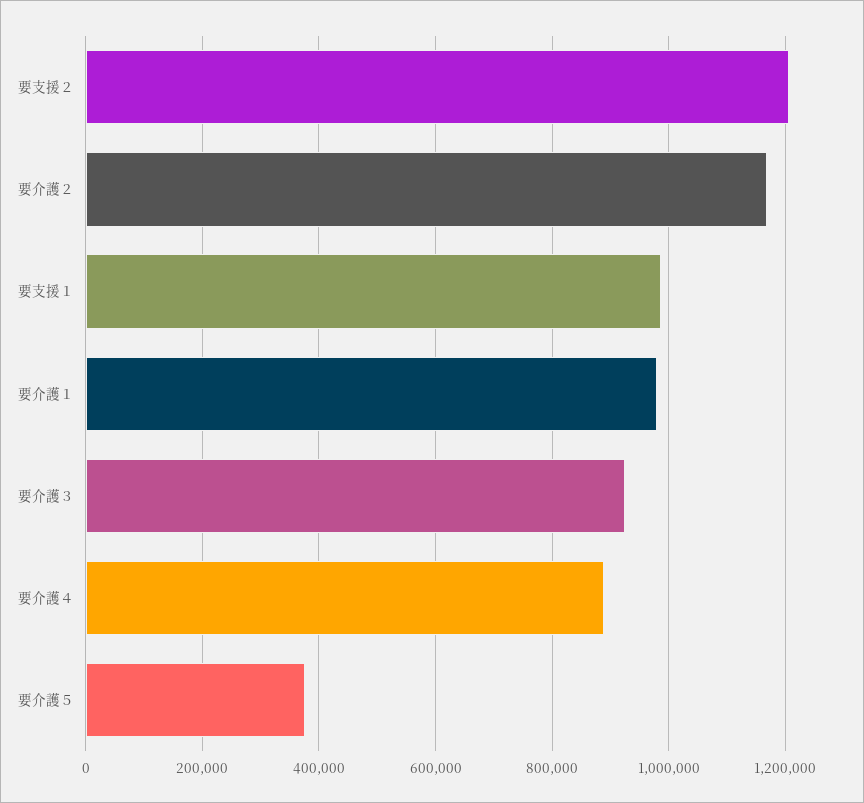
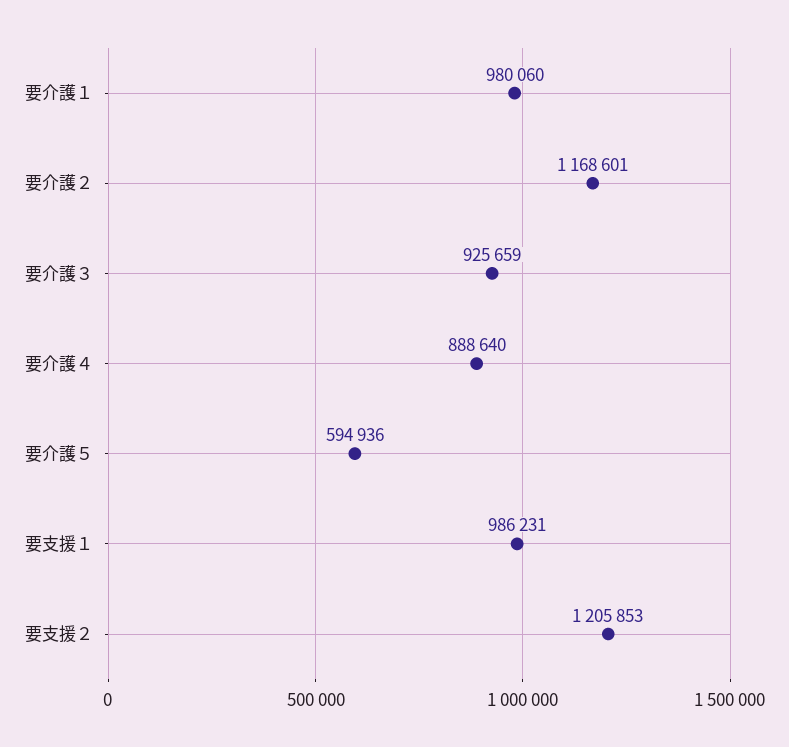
要介護５: 380000 -> 594936

